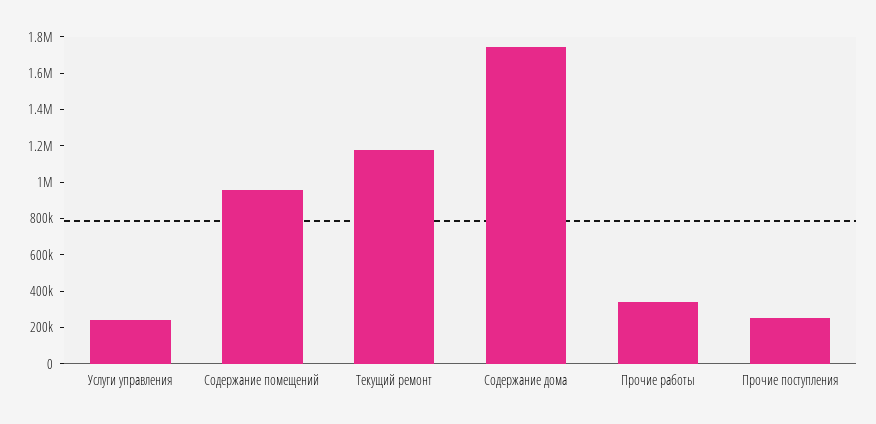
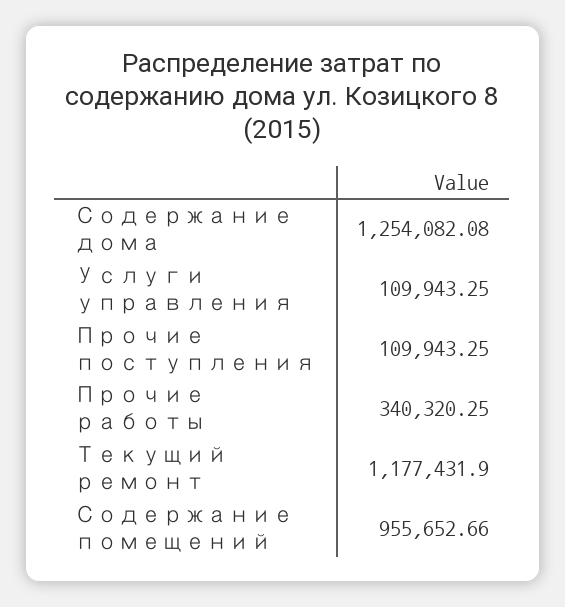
Услуги управления: 250000 -> 109943.25
Содержание дома: 1750000 -> 1254082.08
Прочие поступления: 250000 -> 109943.25

